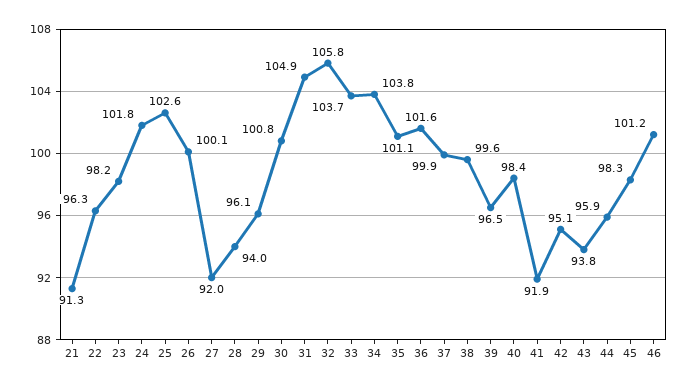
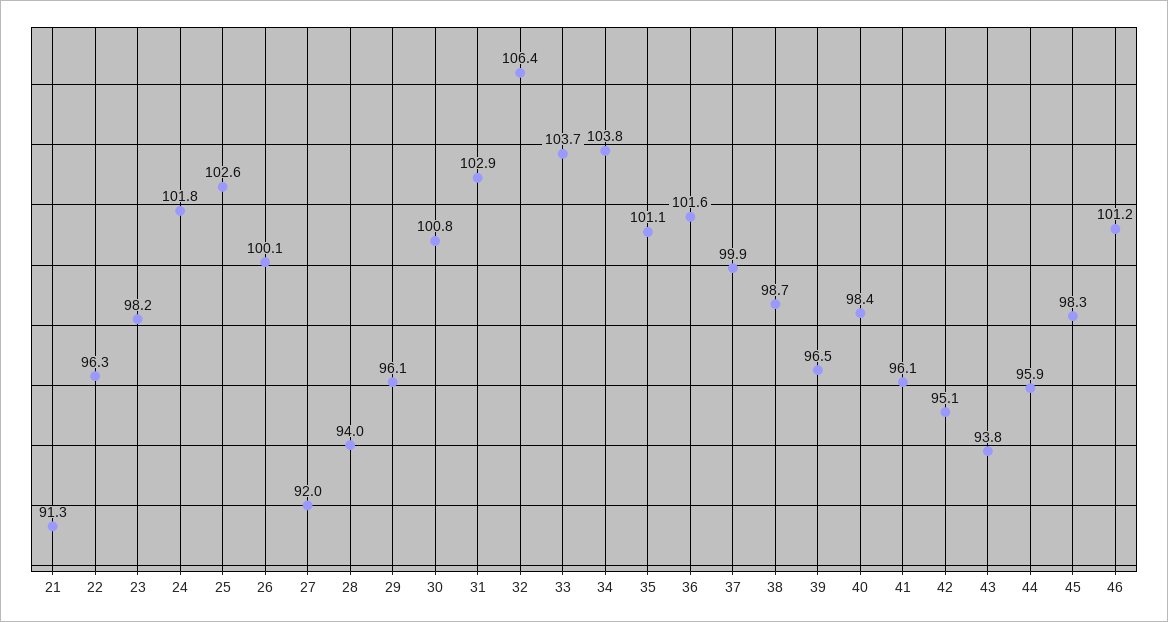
31: 104.9 -> 102.9
32: 105.8 -> 106.4
38: 99.6 -> 98.7
41: 91.9 -> 96.1

